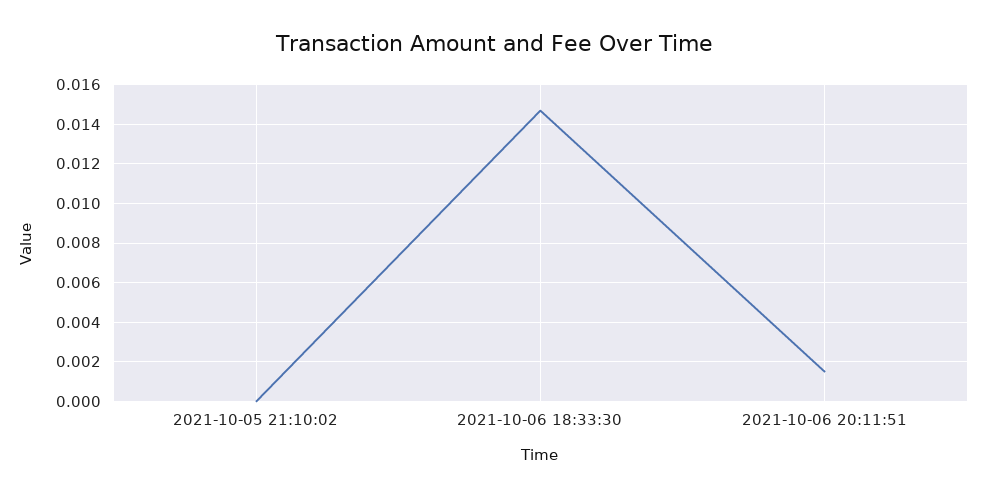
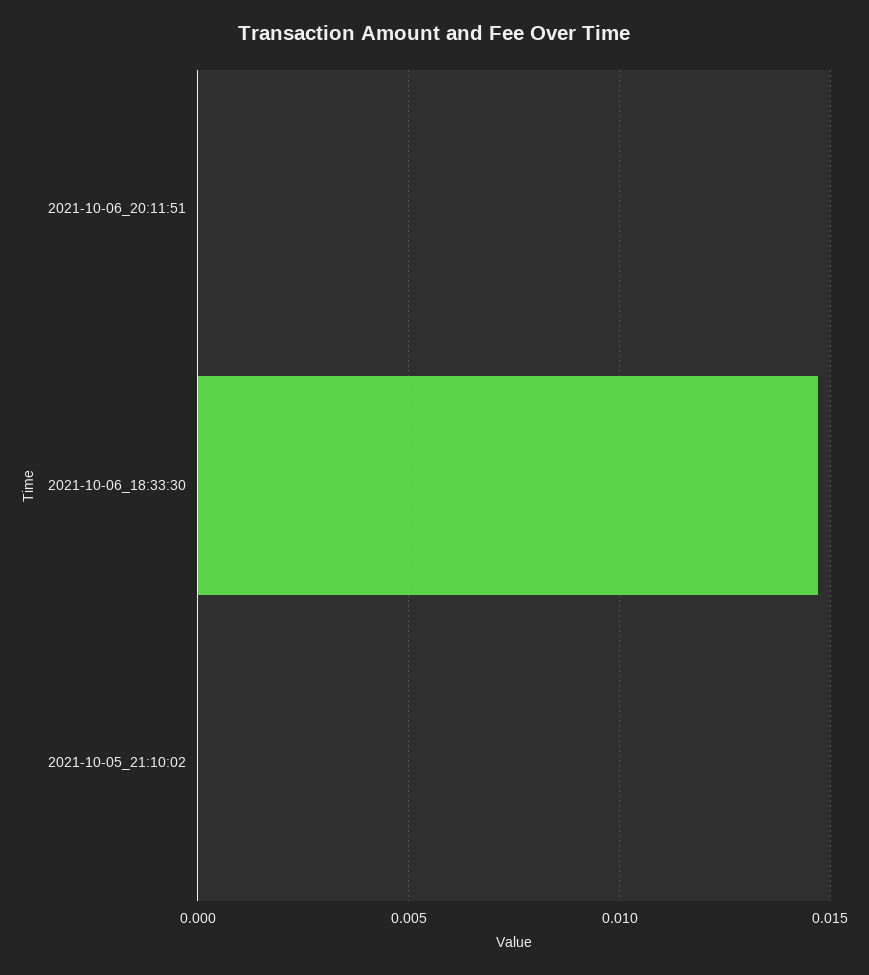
2021-10-06 20:11:51: 0.0015 -> 0

